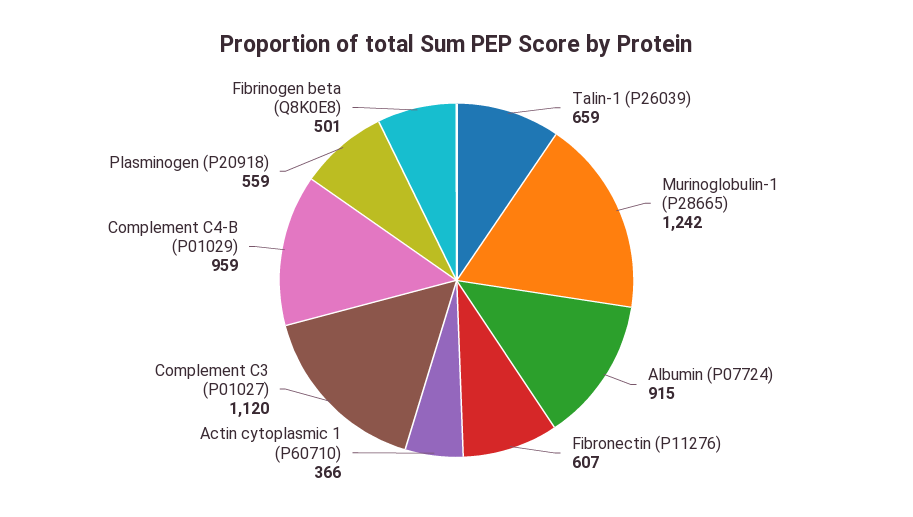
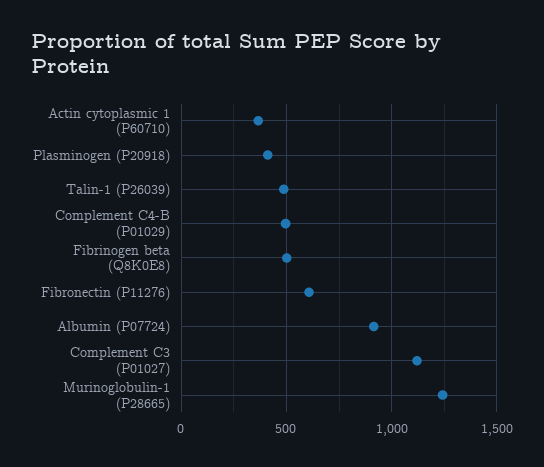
Talin-1 (P26039): 659 -> 500
Complement C4-B (P01029): 959 -> 500
Plasminogen (P20918): 559 -> 400

